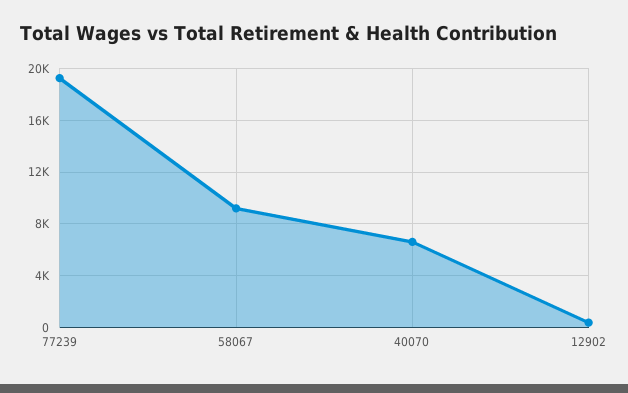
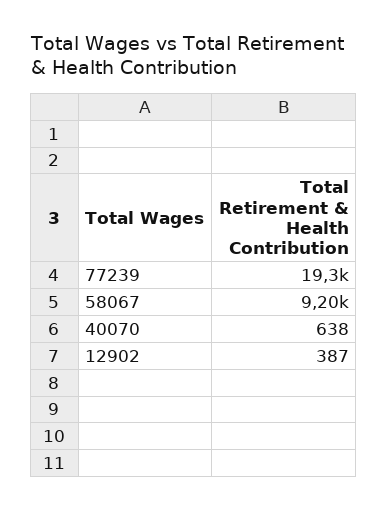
40070: 6500 -> 638

